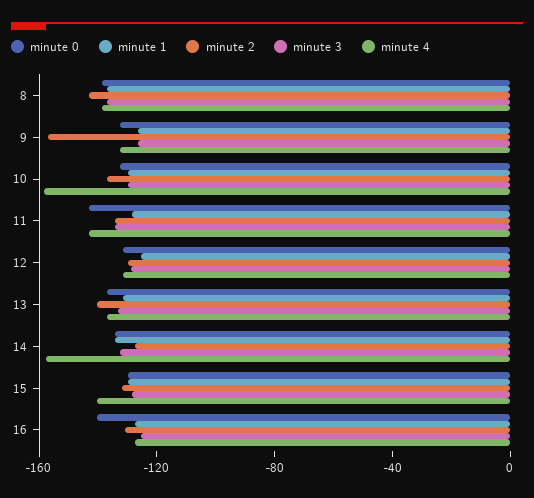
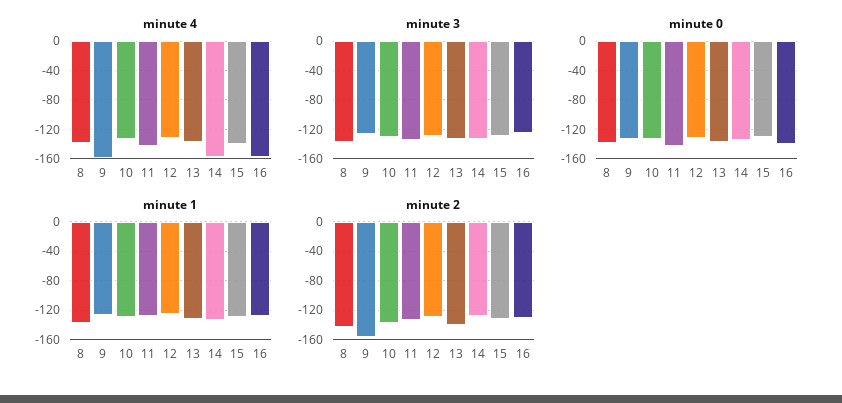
minute 4, 9: -130 -> -160
minute 4, 10: -160 -> -130
minute 4, 16: -130 -> -160

